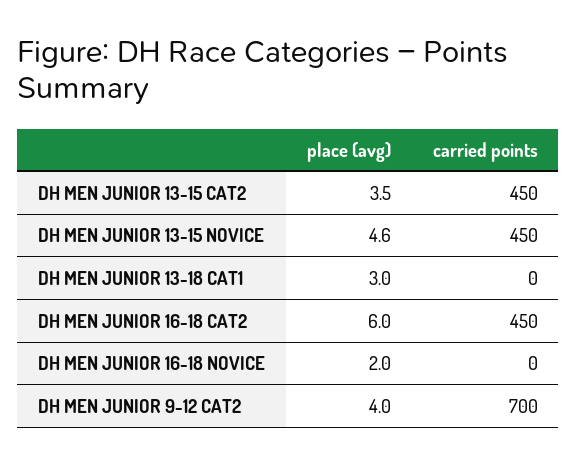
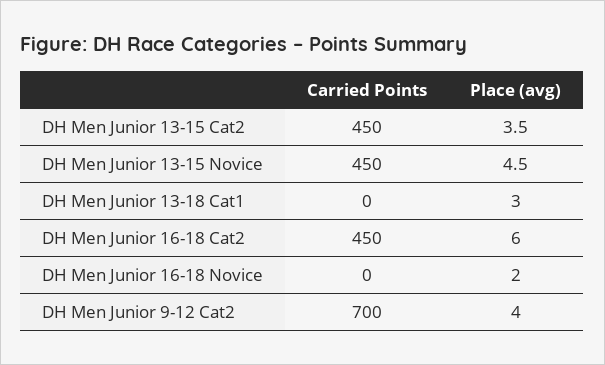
place (avg), DH MEN JUNIOR 13-15 NOVICE: 4.6 -> 4.5

